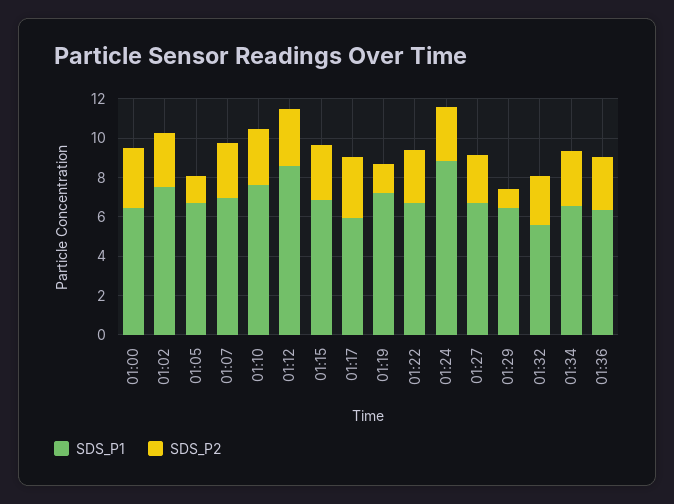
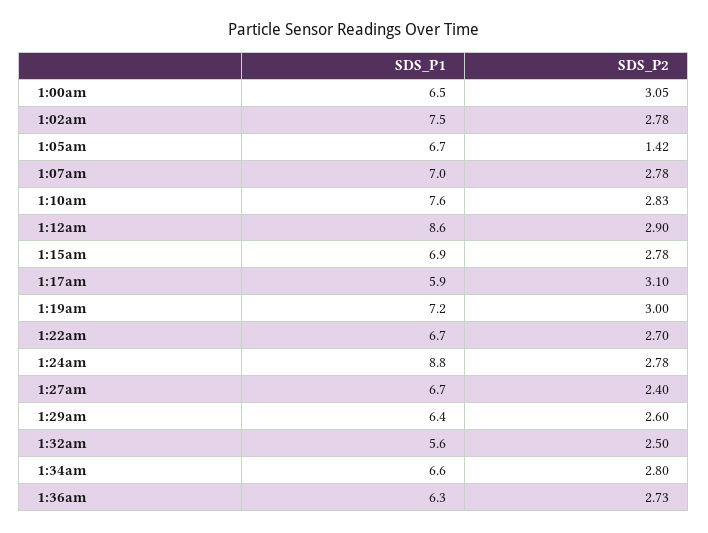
SDS_P2, 01:19: 1.5 -> 3
SDS_P2, 01:29: 1 -> 2.6

